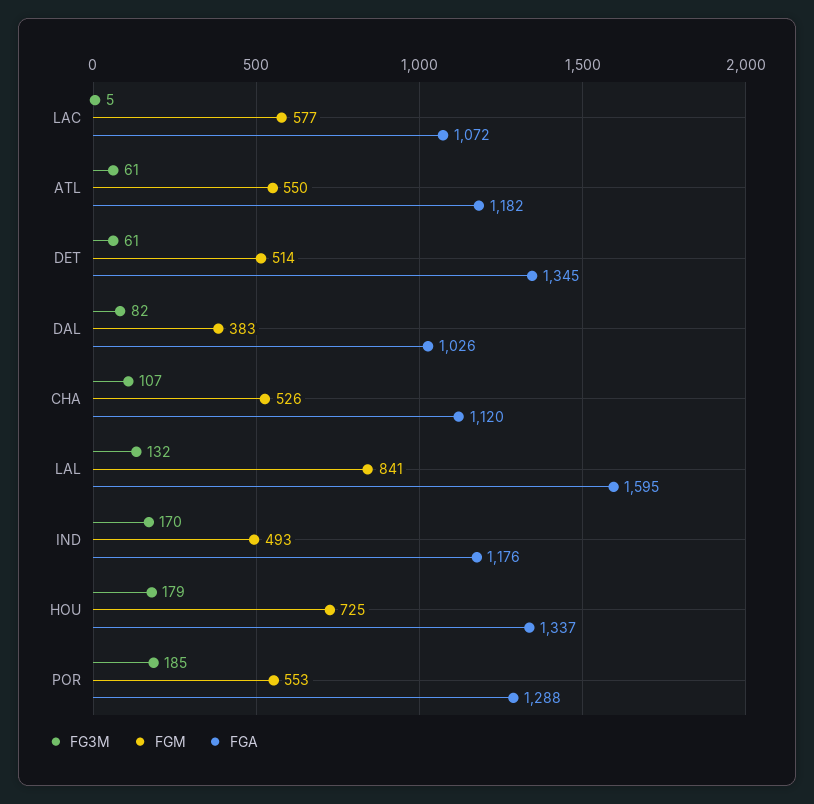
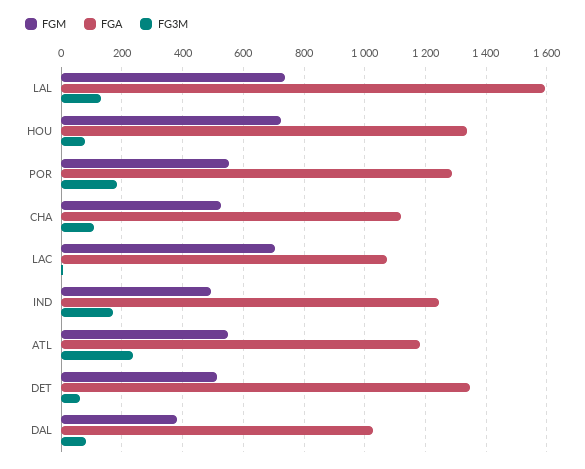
FGM, LAC: 577 -> 700
FG3M, ATL: 61 -> 240
FGM, LAL: 841 -> 740
FGA, IND: 1176 -> 1240
FG3M, HOU: 179 -> 80

